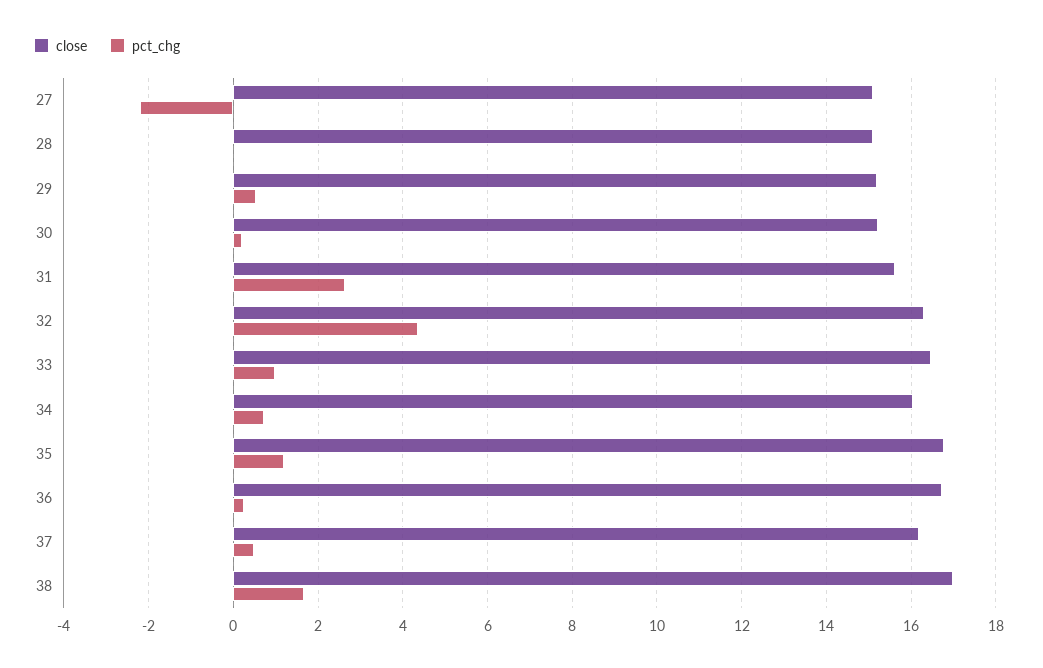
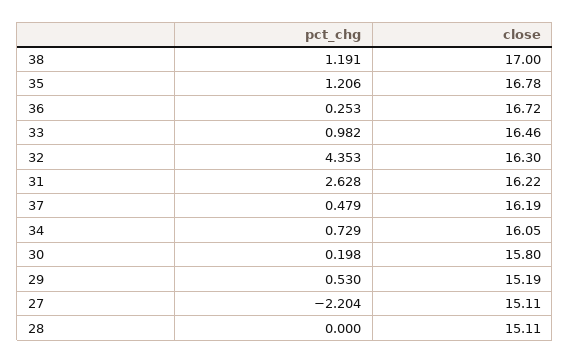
close, 30: 15.2 -> 15.8
close, 31: 15.6 -> 16.22
pct_chg, 38: 1.6 -> 1.191

